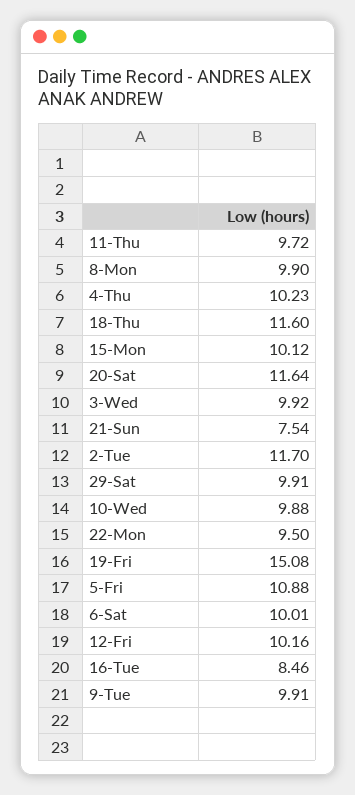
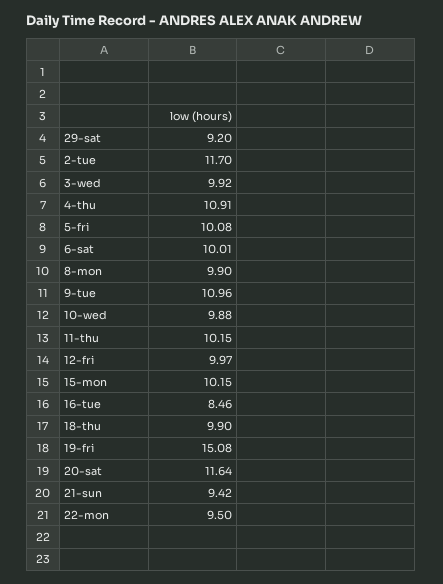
11-Thu: 9.72 -> 10.15
4-Thu: 10.23 -> 10.91
18-Thu: 11.6 -> 9.9
15-Mon: 10.12 -> 10.15
21-Sun: 7.54 -> 9.42
29-Sat: 9.91 -> 9.2
5-Fri: 10.88 -> 10.08
12-Fri: 10.16 -> 9.97
9-Tue: 9.91 -> 10.96

